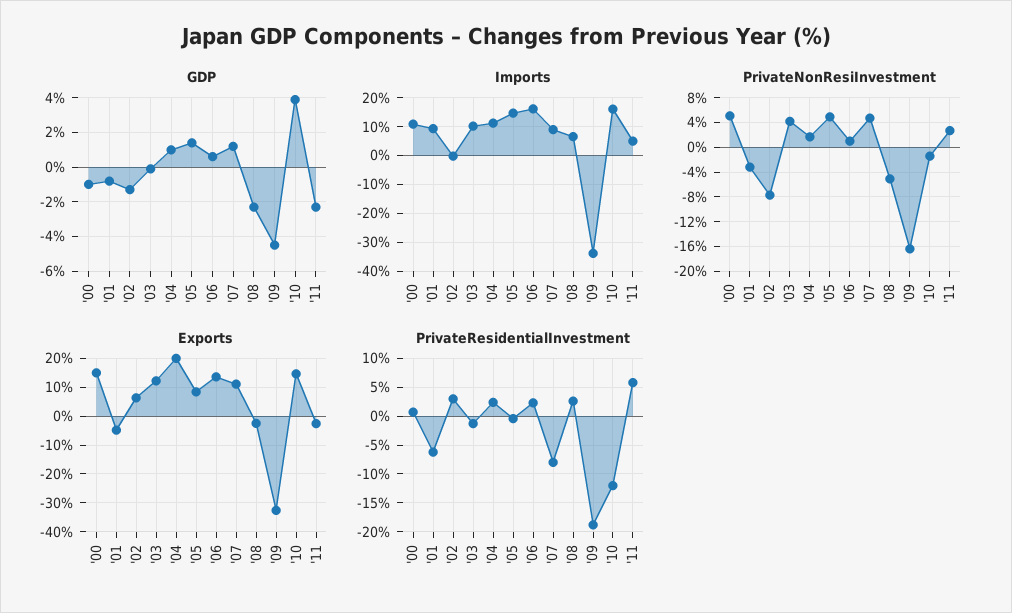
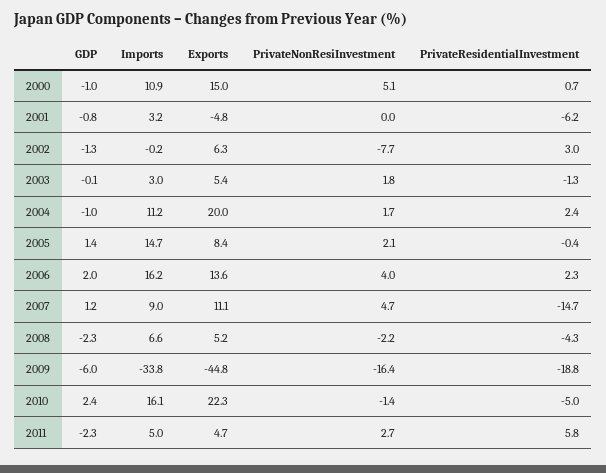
GDP, '04: 1 -> -1
GDP, '06: 0.5 -> 2
GDP, '09: -4.5 -> -6
GDP, '10: 4 -> 2.4
Imports, '01: 10 -> 3.2
Imports, '03: 10 -> 3
PrivateNonResiInvestment, '01: -3 -> 0
PrivateNonResiInvestment, '03: 4 -> 1.8
PrivateNonResiInvestment, '05: 5 -> 2.1
PrivateNonResiInvestment, '06: 1 -> 4
PrivateNonResiInvestment, '08: -5 -> -2.2
Exports, '03: 12.5 -> 5.4
Exports, '08: -2.5 -> 5.2
Exports, '09: -32.5 -> -44.8
Exports, '10: 15 -> 22.3
Exports, '11: -2.5 -> 4.7
PrivateResidentialInvestment, '07: -7.5 -> -14.7
PrivateResidentialInvestment, '08: 2.5 -> -4.3
PrivateResidentialInvestment, '10: -12.5 -> -5

